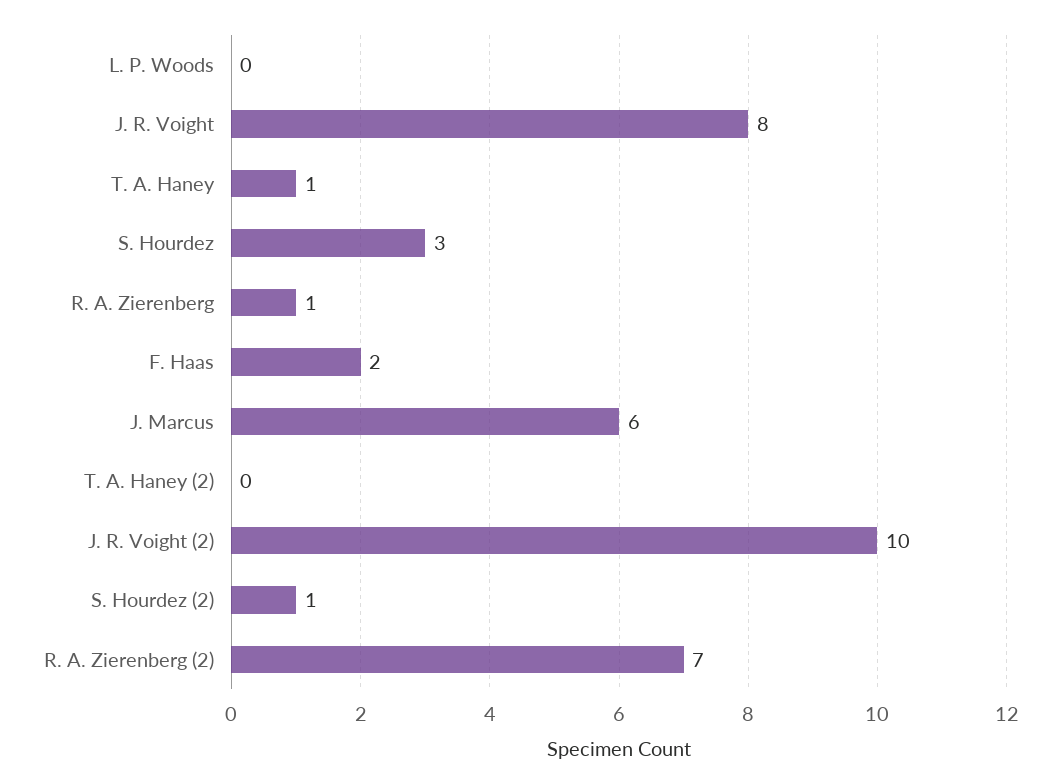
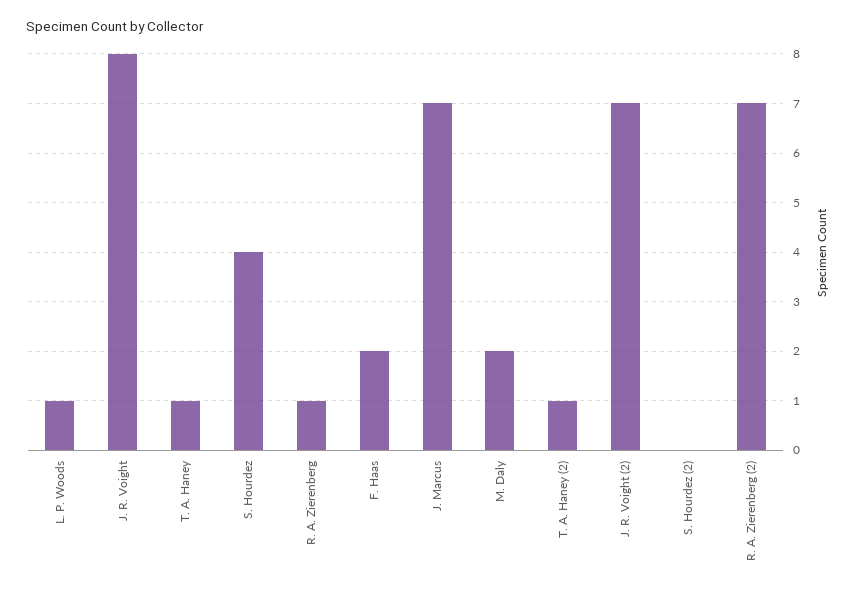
L. P. Woods: 0 -> 1
S. Hourdez: 3 -> 4
J. Marcus: 6 -> 7
T. A. Haney (2): 0 -> 1
J. R. Voight (2): 10 -> 7
S. Hourdez (2): 1 -> 0
M. Daly: none -> 2

